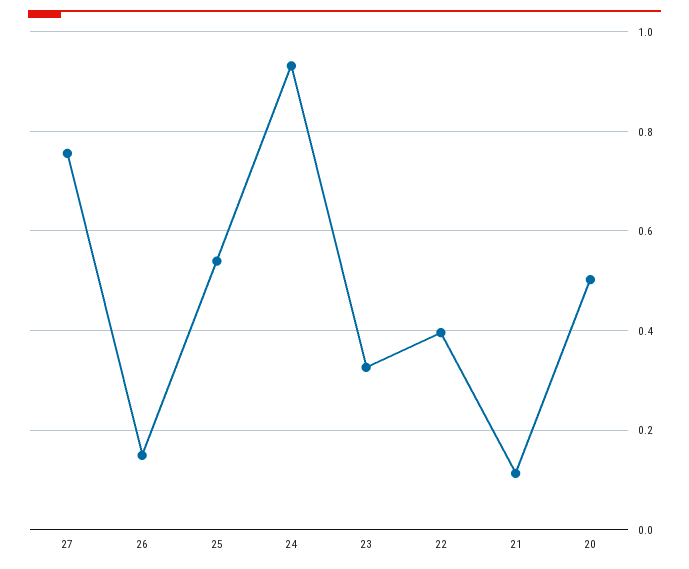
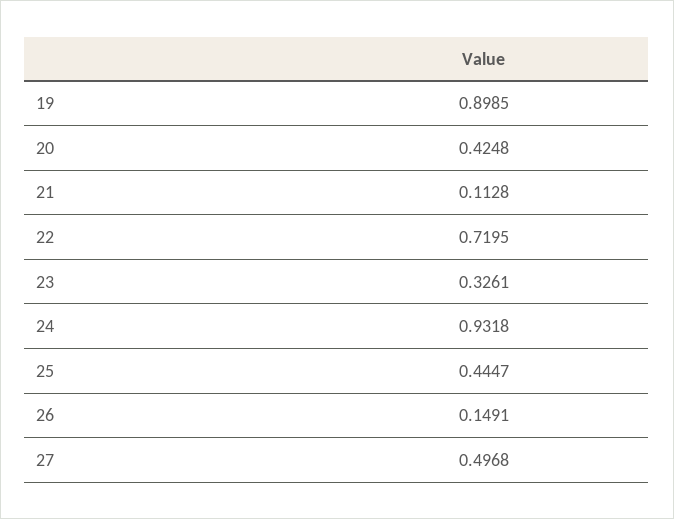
27: 0.76 -> 0.4968
25: 0.54 -> 0.4447
22: 0.4 -> 0.7195
20: 0.5 -> 0.4248
19: none -> 0.8985

